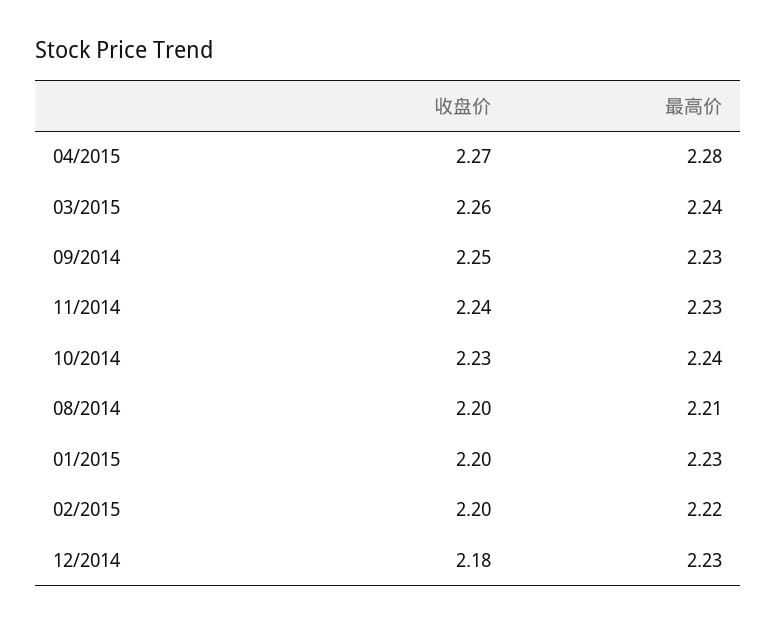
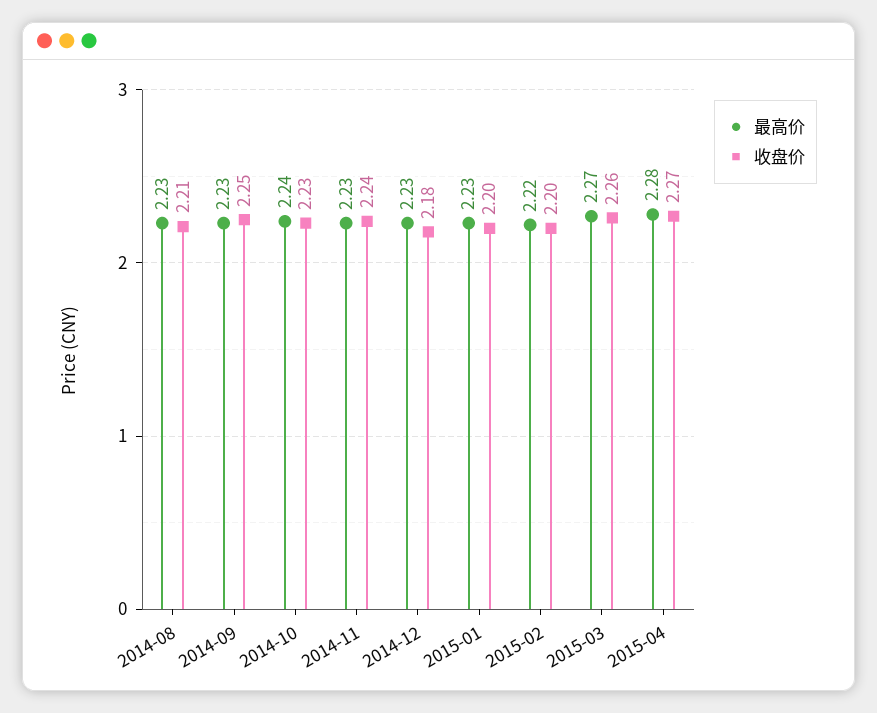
最高价, 03/2015: 2.24 -> 2.27
收盘价, 08/2014: 2.2 -> 2.21
最高价, 08/2014: 2.21 -> 2.23

